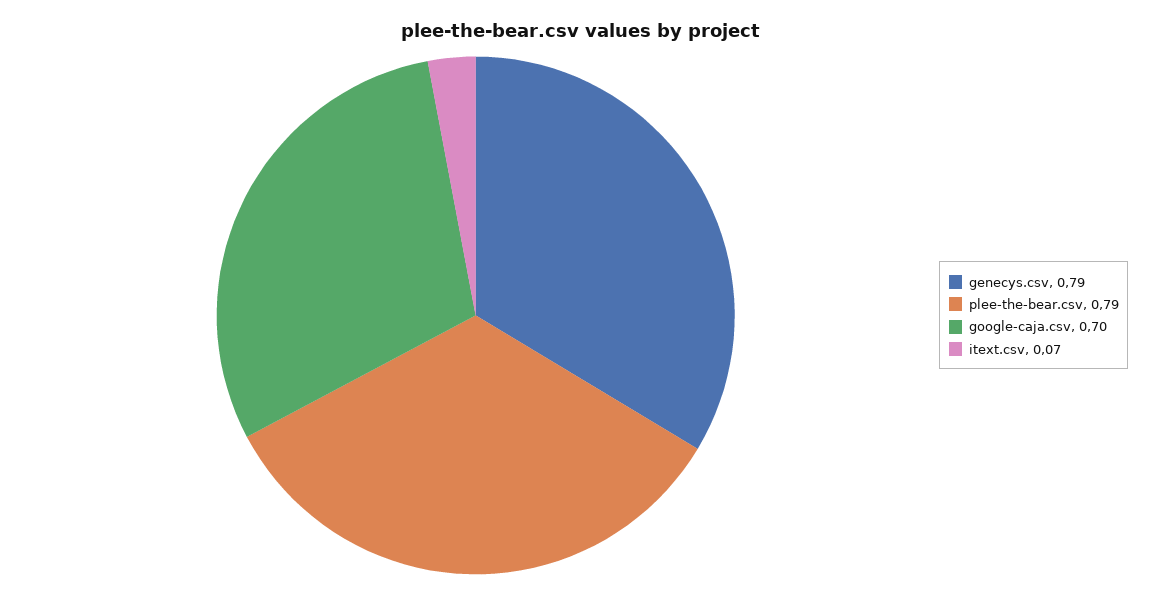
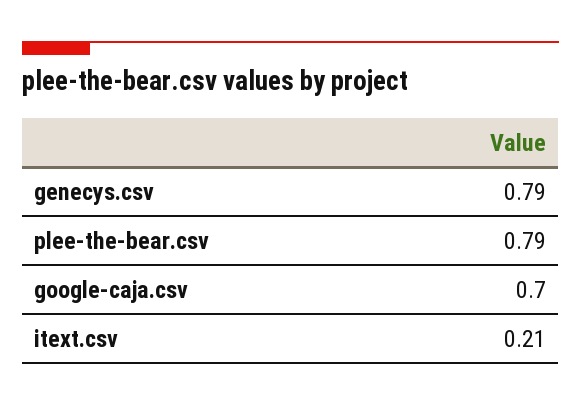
itext.csv: 0.07 -> 0.21

